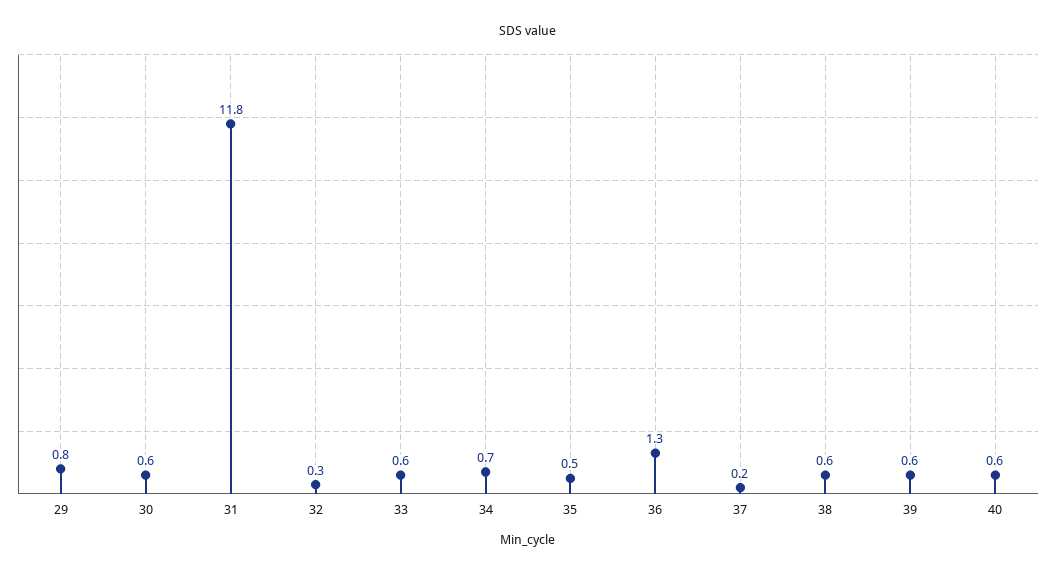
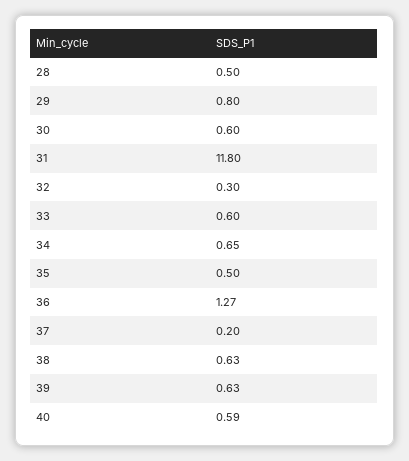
28: none -> 0.5

